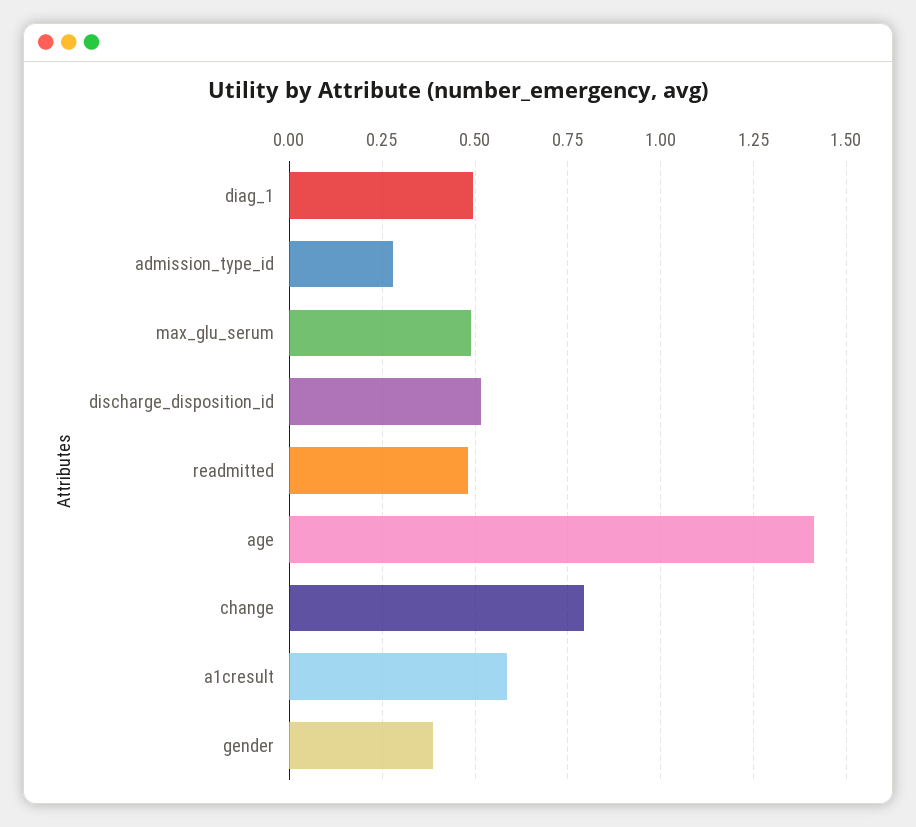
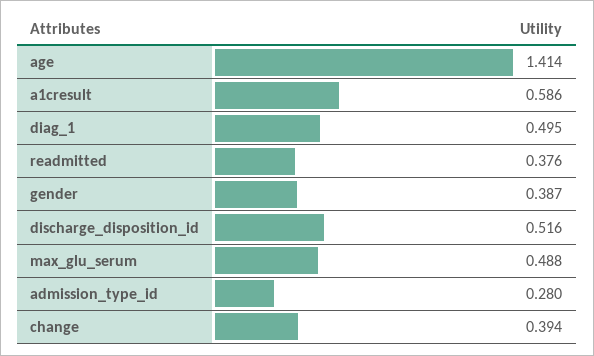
readmitted: 0.475 -> 0.376
change: 0.8 -> 0.394

